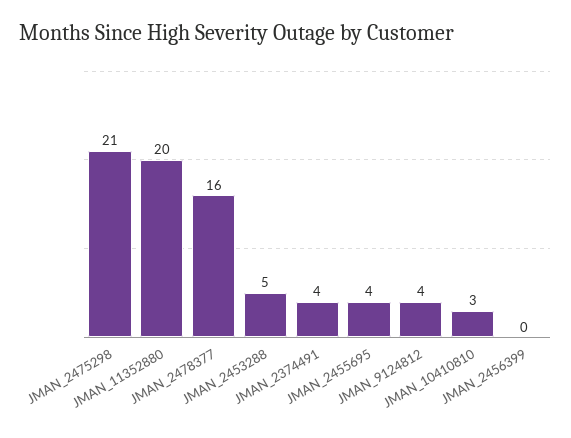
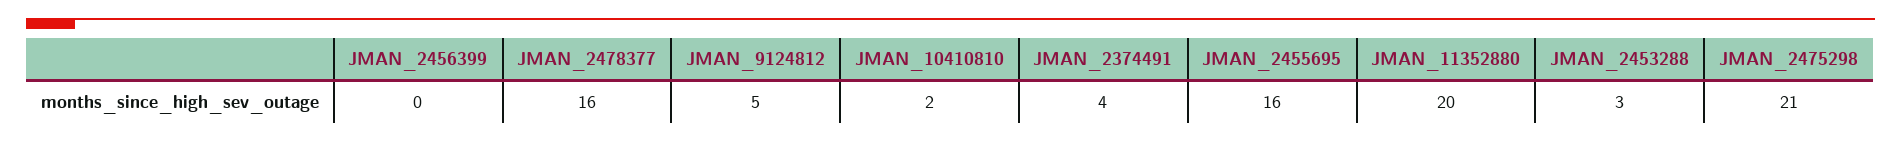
JMAN_2453288: 5 -> 3
JMAN_2455695: 4 -> 16
JMAN_9124812: 4 -> 5
JMAN_10410810: 3 -> 2

